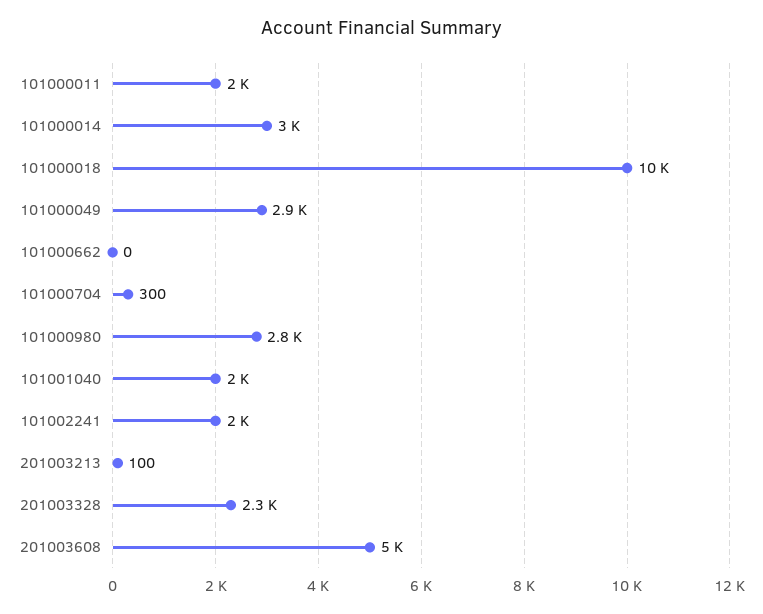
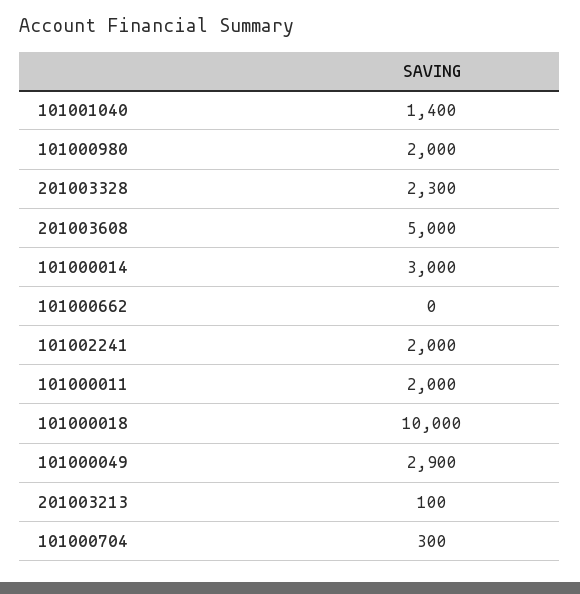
101000980: 2800 -> 2000
101001040: 2000 -> 1400

